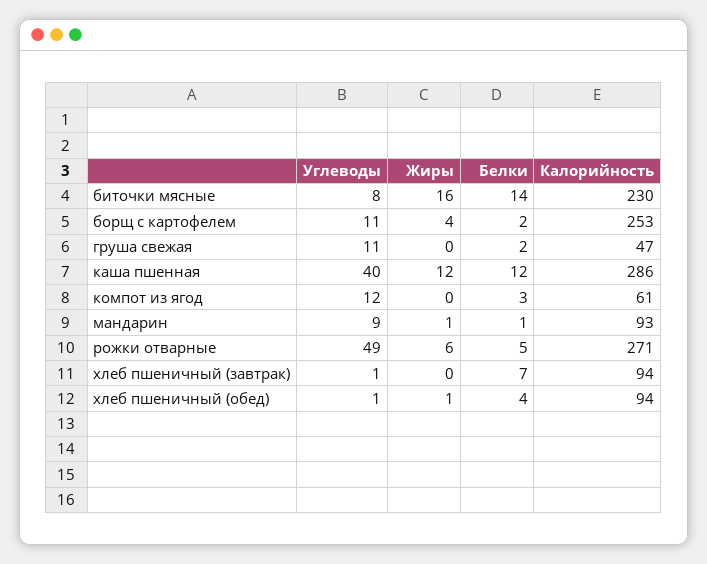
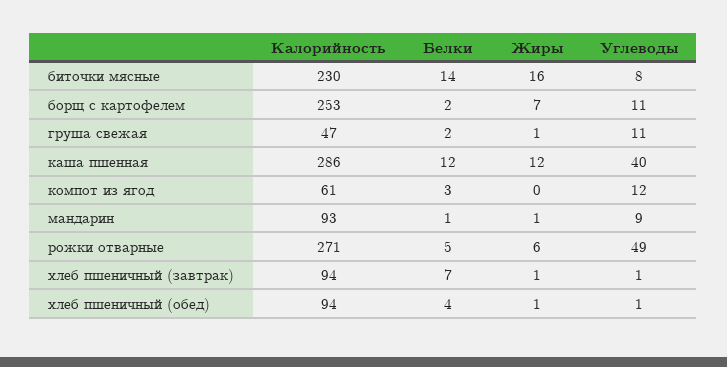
Жиры, борщ с картофелем: 4 -> 7
Жиры, груша свежая: 0 -> 1
Жиры, хлеб пшеничный (завтрак): 0 -> 1

